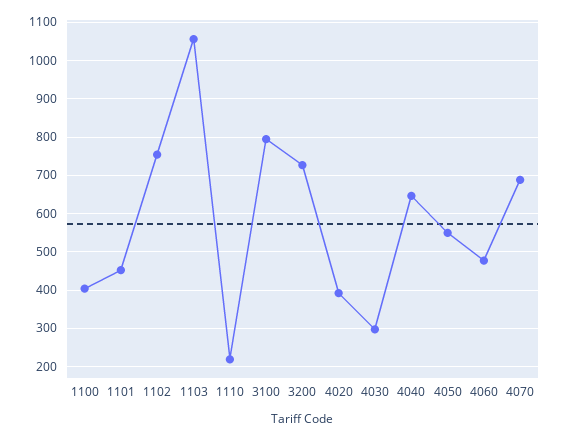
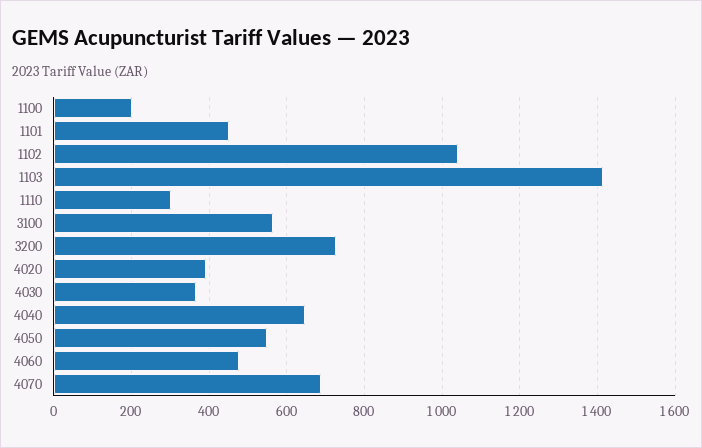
1100: 400 -> 200
1102: 760 -> 1040
1103: 1060 -> 1420
1110: 220 -> 300
3100: 800 -> 560
4030: 300 -> 360

